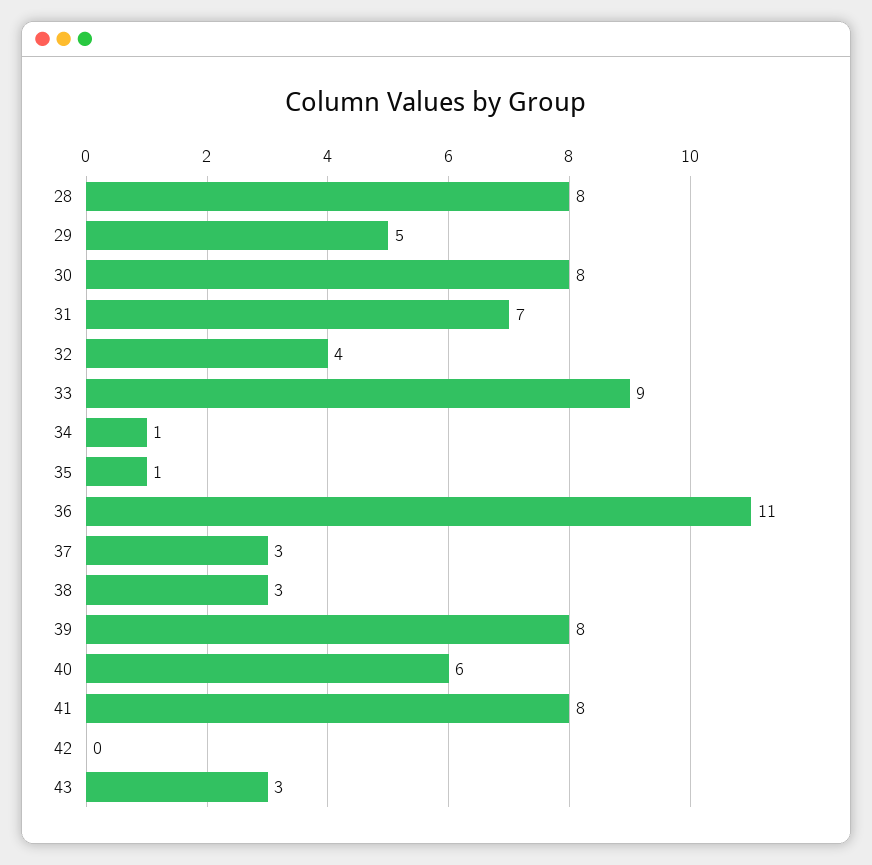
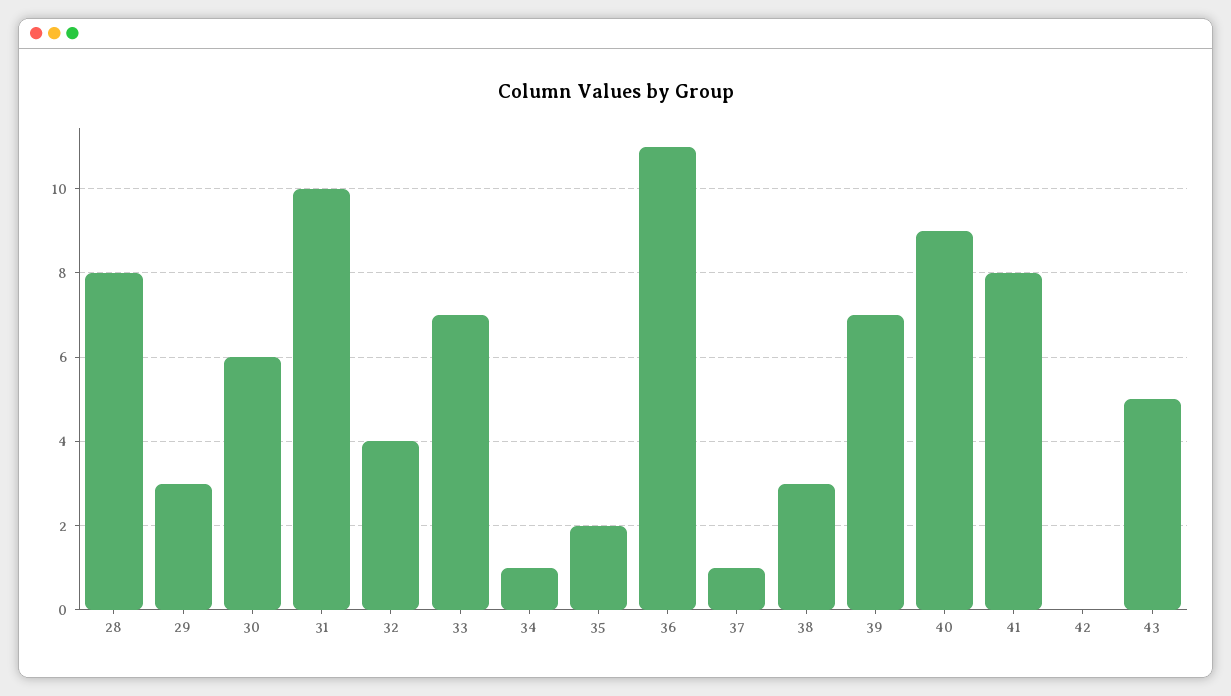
29: 5 -> 3
30: 8 -> 6
31: 7 -> 10
33: 9 -> 7
35: 1 -> 2
37: 3 -> 1
39: 8 -> 7
40: 6 -> 9
43: 3 -> 5

